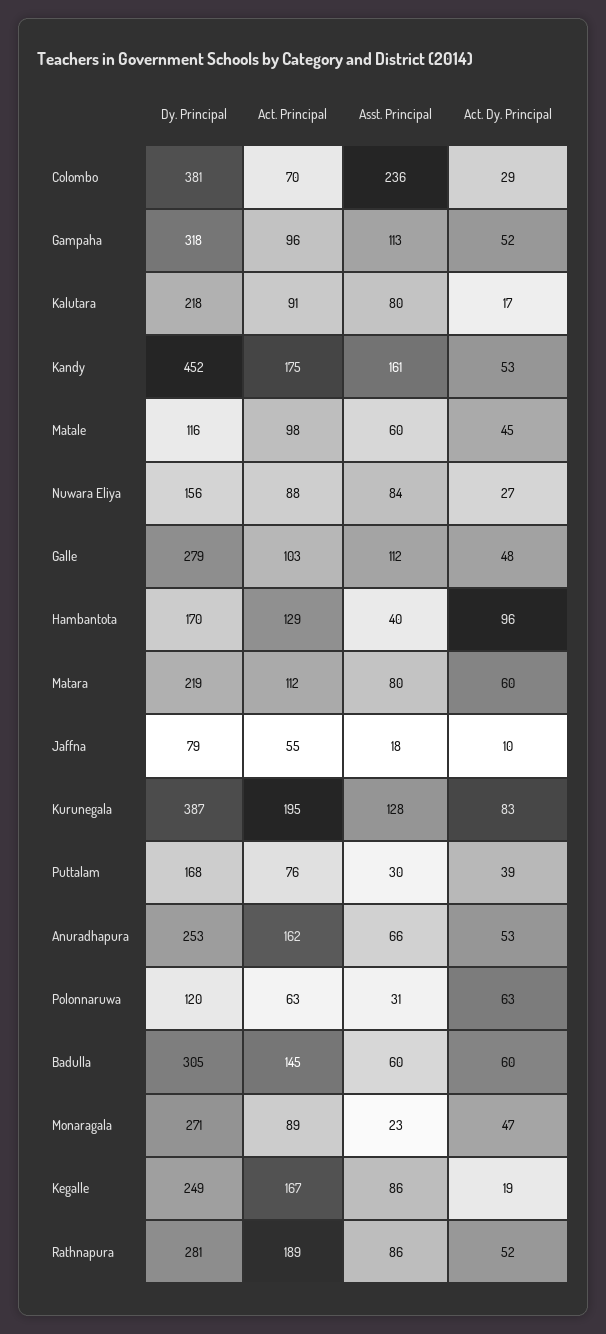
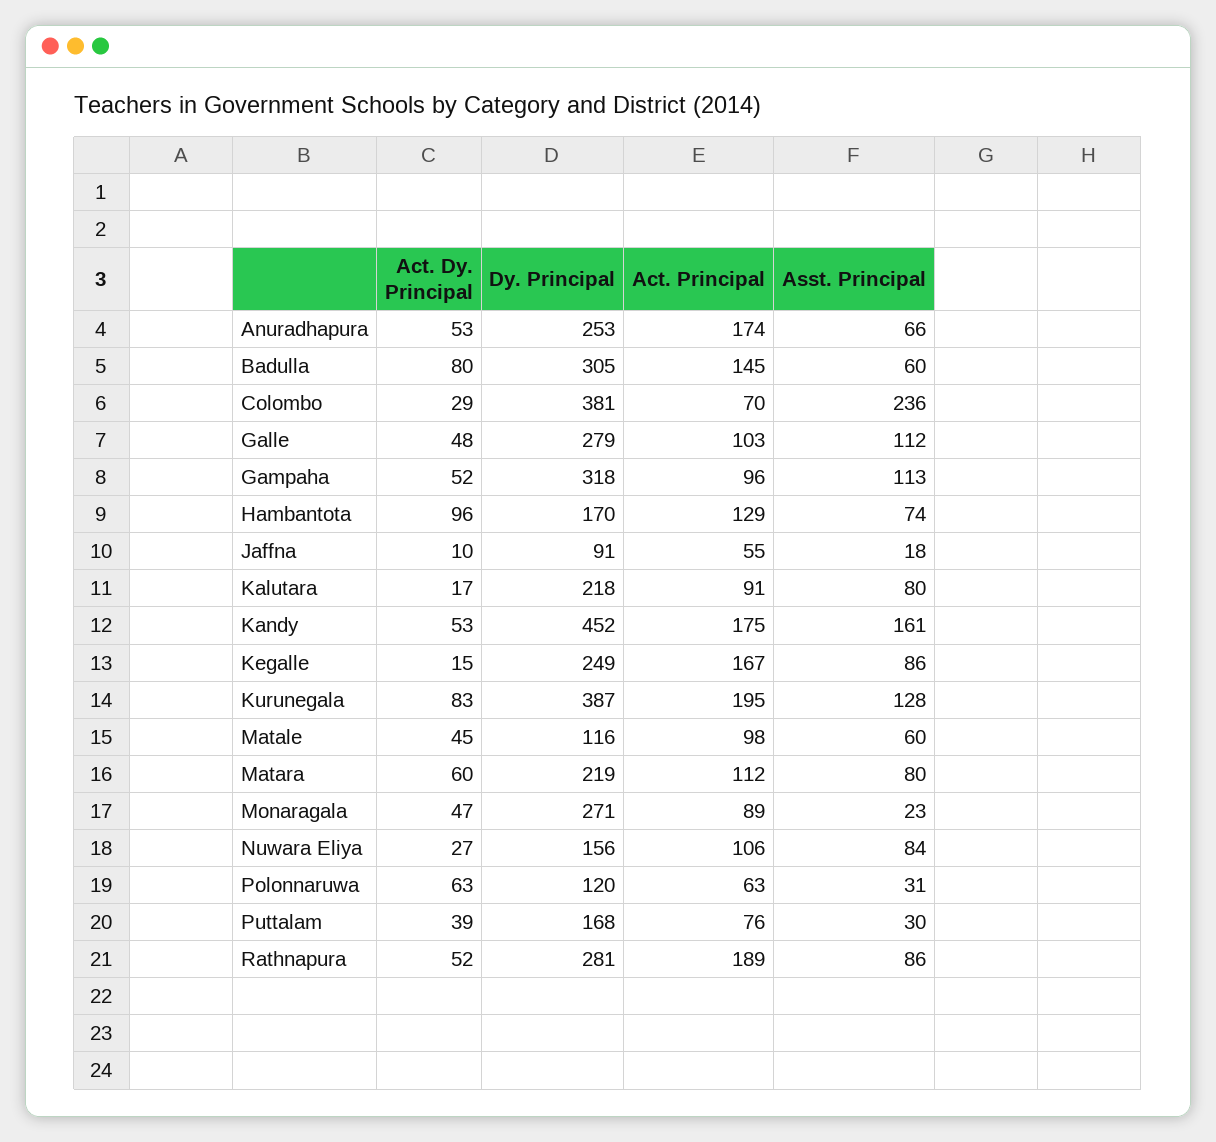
Act. Principal, Nuwara Eliya: 88 -> 106
Asst. Principal, Hambantota: 40 -> 74
Dy. Principal, Jaffna: 79 -> 91
Act. Principal, Anuradhapura: 162 -> 174
Act. Dy. Principal, Badulla: 60 -> 80
Act. Dy. Principal, Kegalle: 19 -> 15

